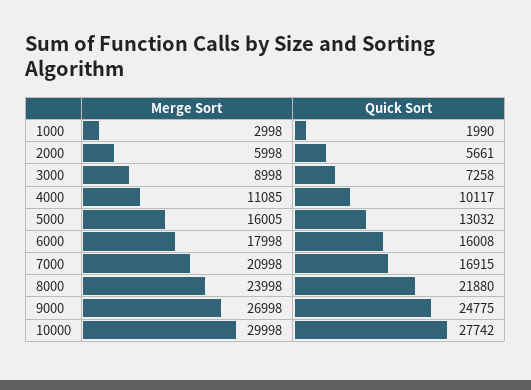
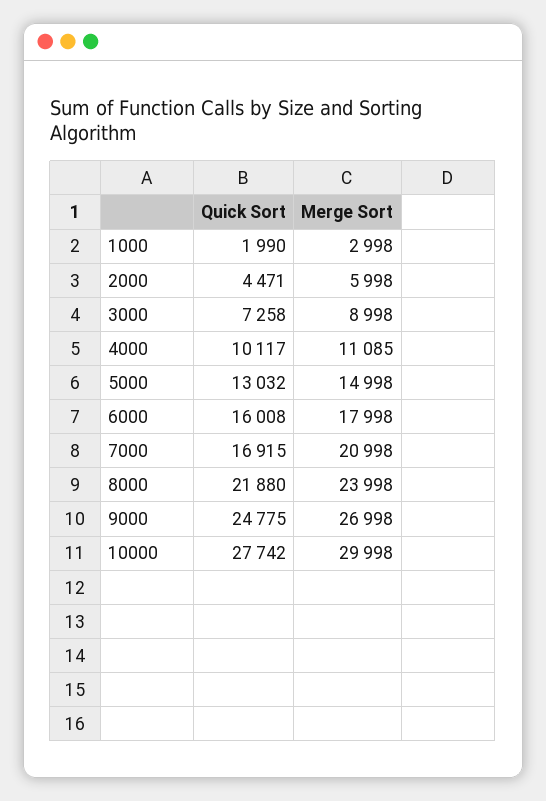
Quick Sort, 2000: 5661 -> 4471
Merge Sort, 5000: 16005 -> 14998

